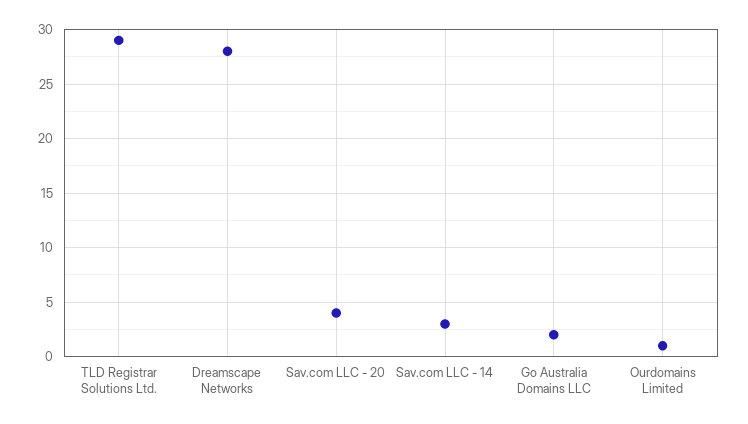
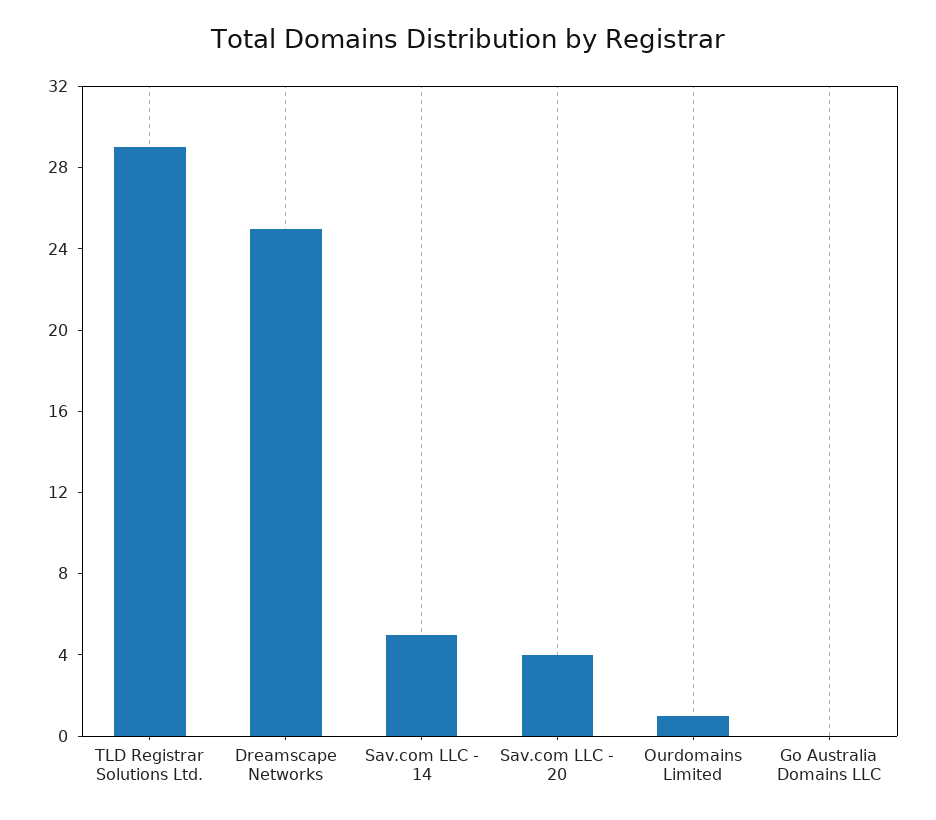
Dreamscape Networks: 28 -> 25
Sav.com LLC - 14: 3 -> 5
Go Australia Domains LLC: 2 -> 0

